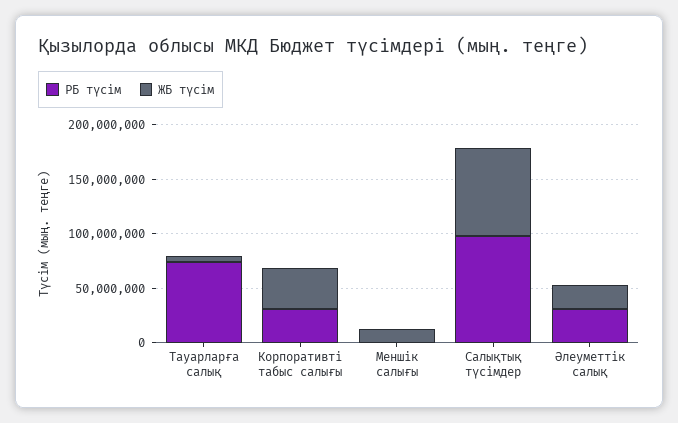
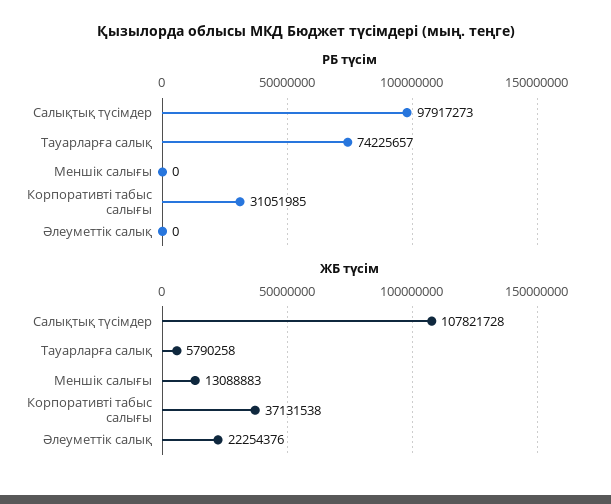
ЖБ түсім, Салықтық түсімдер: 80000000 -> 107821728
РБ түсім, Әлеуметтік салық: 30000000 -> 0

